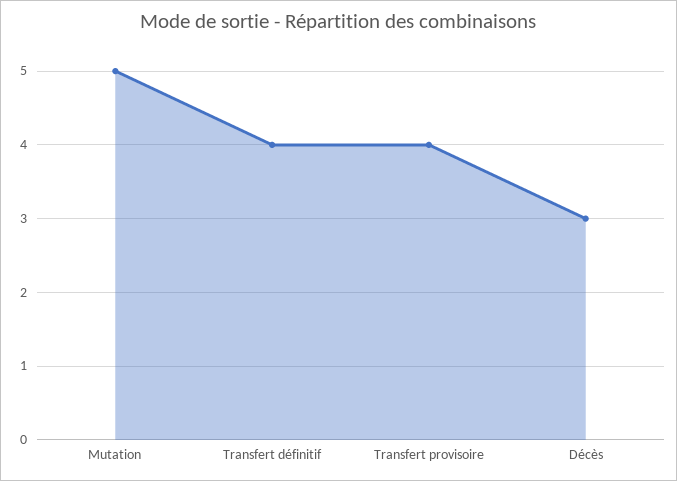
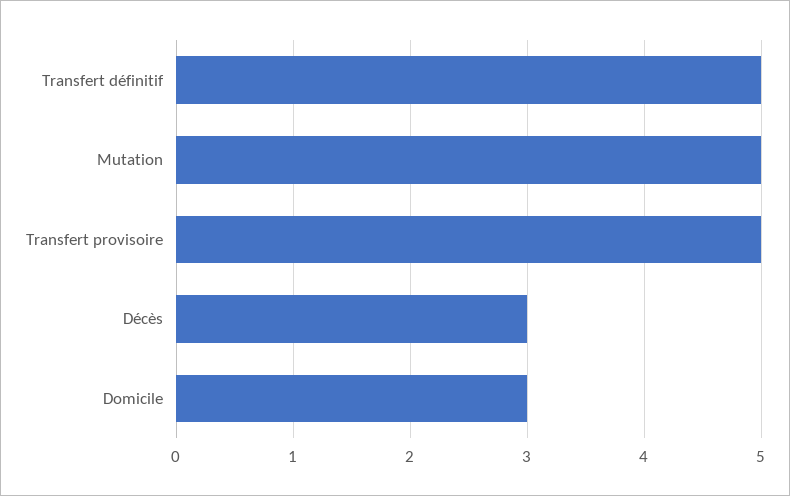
Transfert définitif: 4 -> 5
Transfert provisoire: 4 -> 5
Domicile: none -> 3

